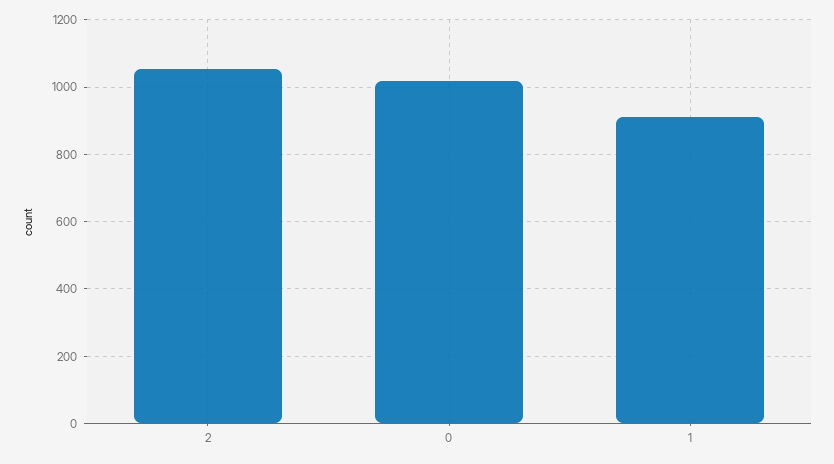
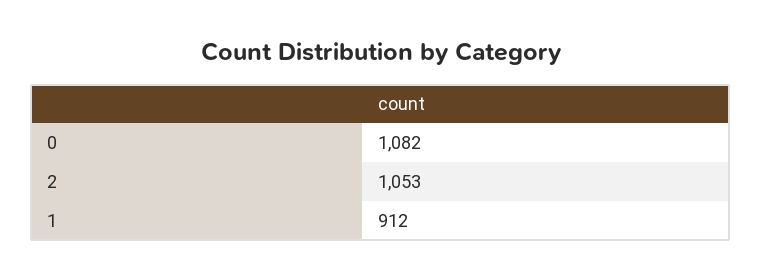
0: 1020 -> 1082

